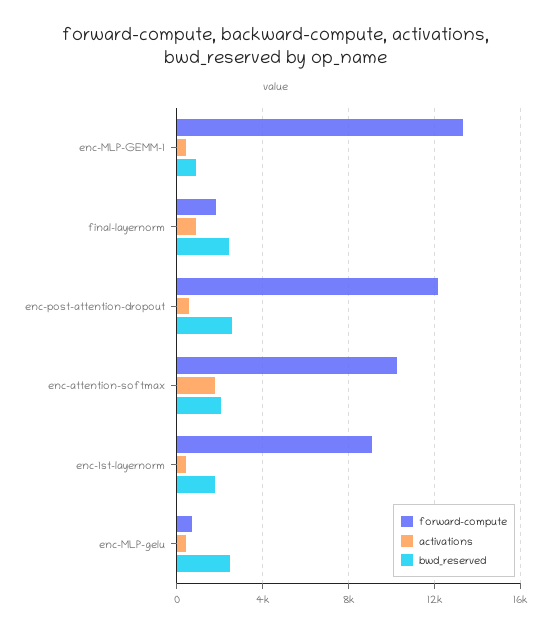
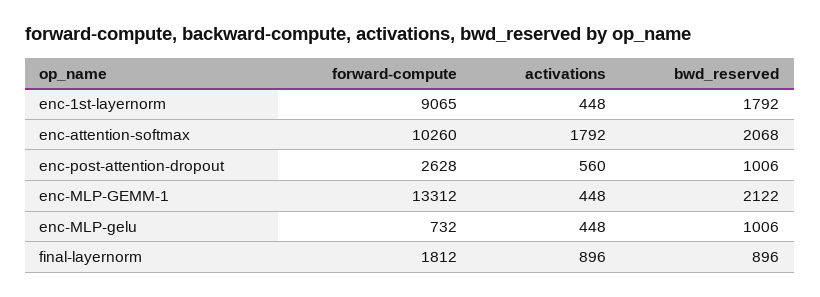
bwd_reserved, enc-MLP-GEMM-1: 1000 -> 2122
bwd_reserved, final-layernorm: 2500 -> 896
forward-compute, enc-post-attention-dropout: 12000 -> 2628
bwd_reserved, enc-post-attention-dropout: 2500 -> 1006
bwd_reserved, enc-MLP-gelu: 2500 -> 1006

